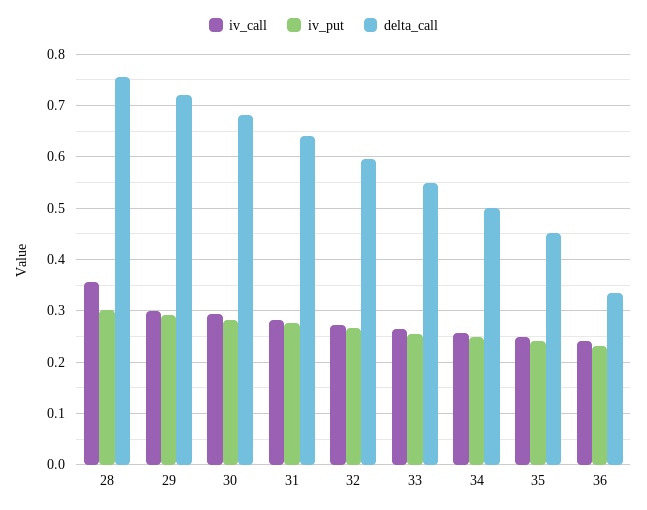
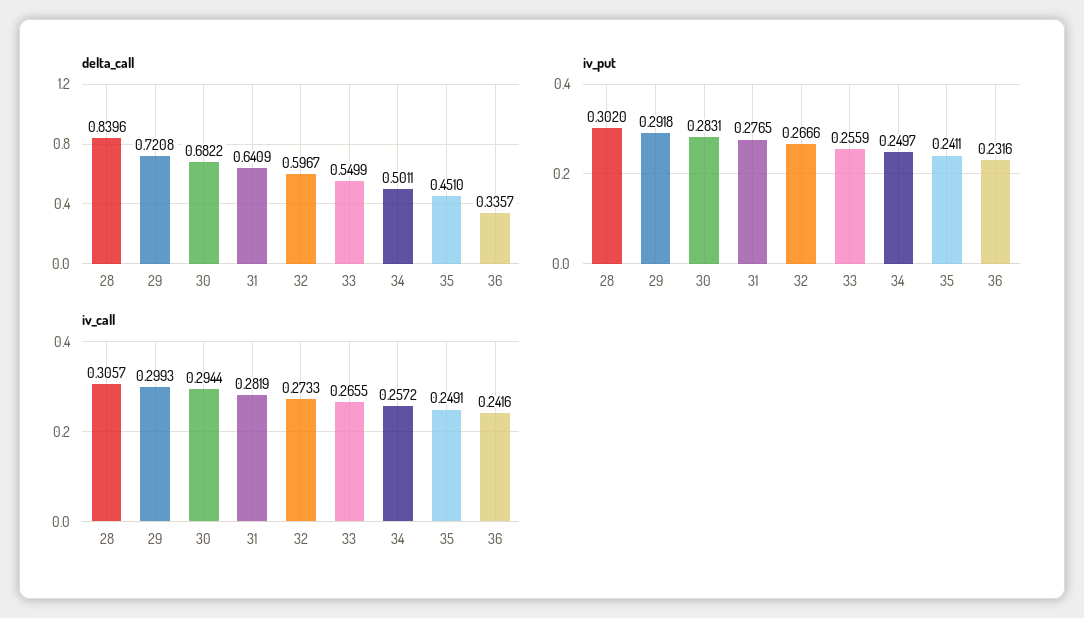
iv_call, 28: 0.36 -> 0.3057
delta_call, 28: 0.76 -> 0.8396

